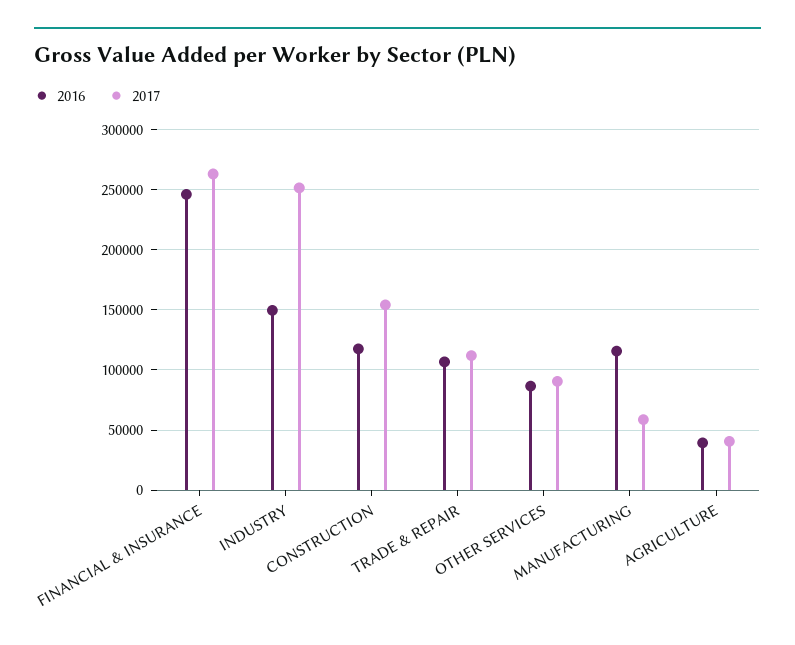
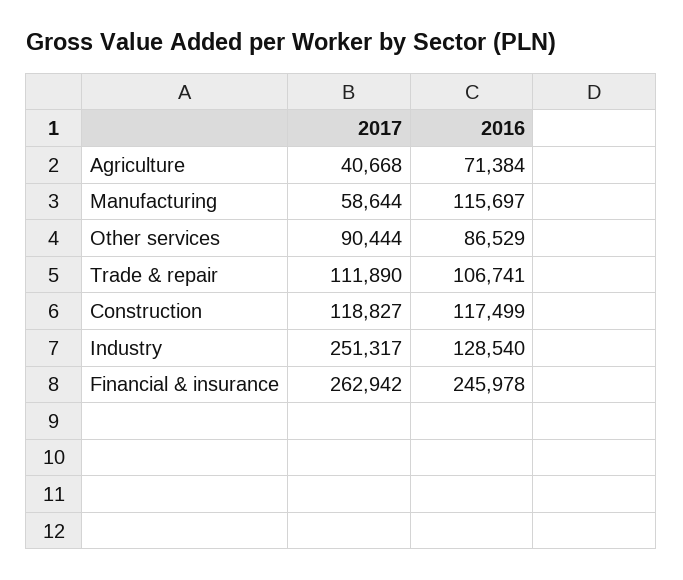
2016, INDUSTRY: 150000 -> 128540
2017, CONSTRUCTION: 155000 -> 118827
2016, AGRICULTURE: 40000 -> 71384

